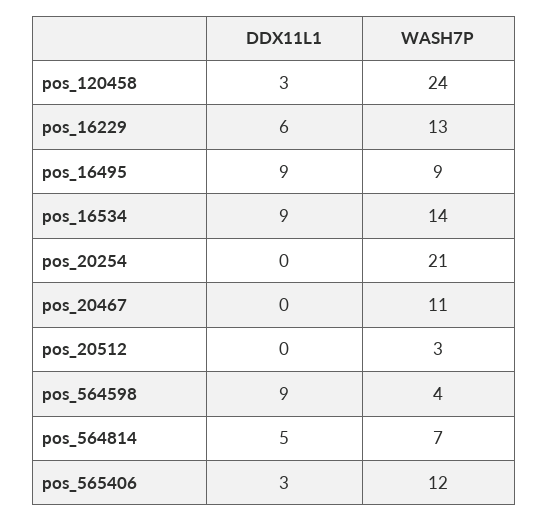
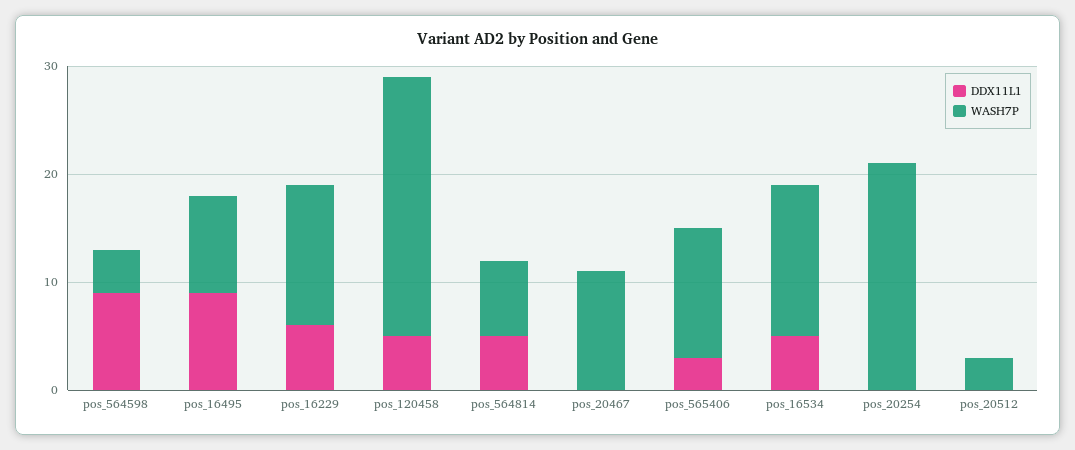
DDX11L1, pos_120458: 3 -> 5
DDX11L1, pos_16534: 9 -> 5

